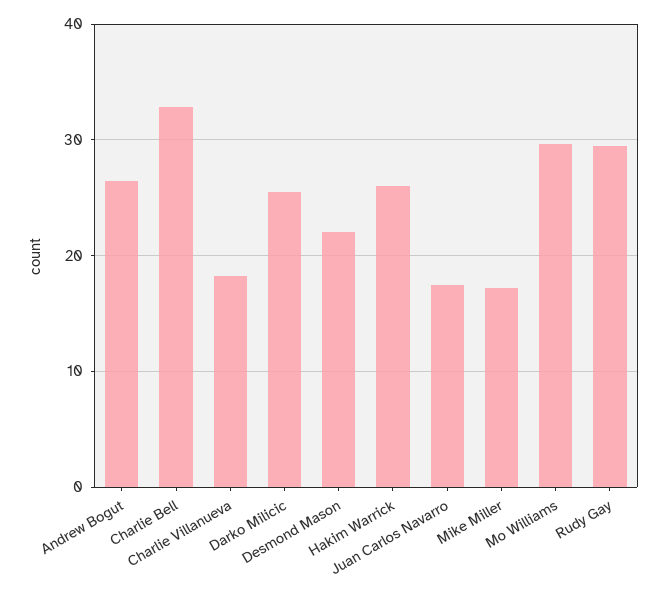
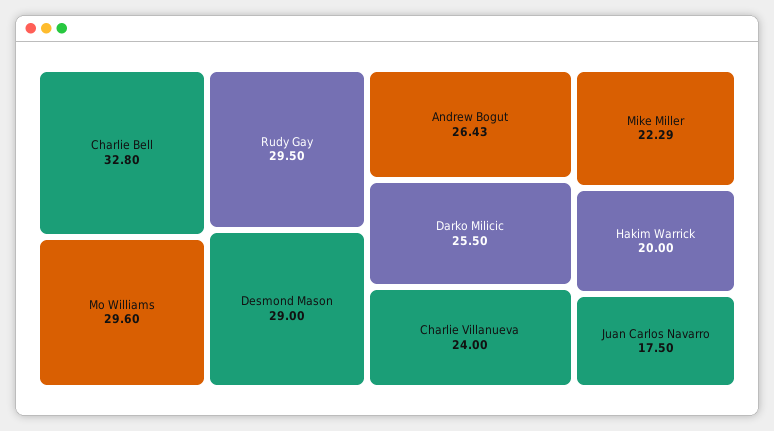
Charlie Villanueva: 18 -> 24
Desmond Mason: 22 -> 29
Hakim Warrick: 26 -> 20
Mike Miller: 17 -> 22.29

